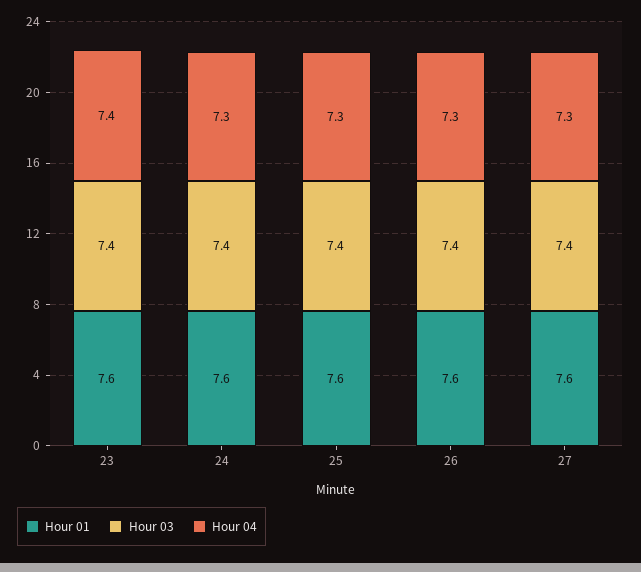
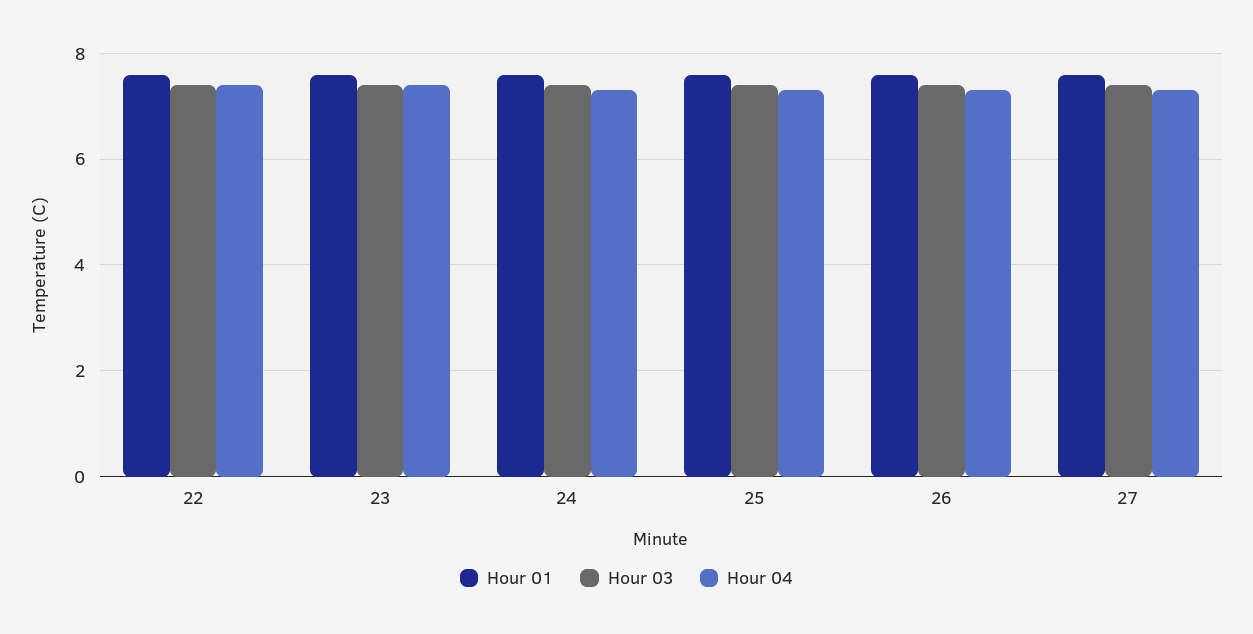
Hour 01, 22: none -> 7.5
Hour 03, 22: none -> 7.5
Hour 04, 22: none -> 7.5

